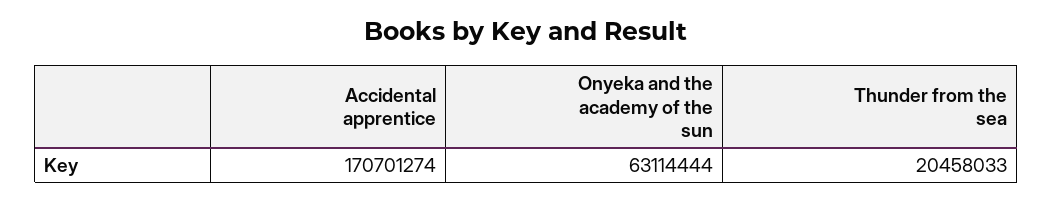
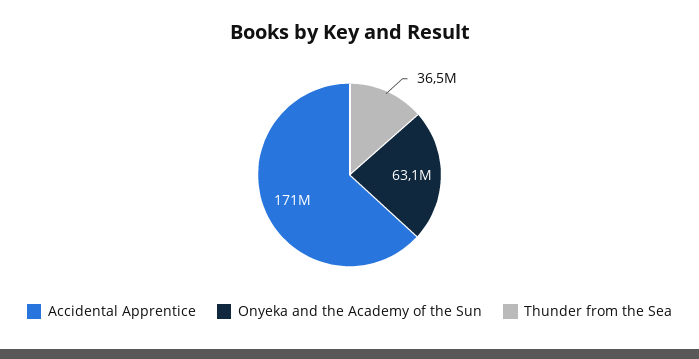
Thunder from the sea: 20458033 -> 36500000

